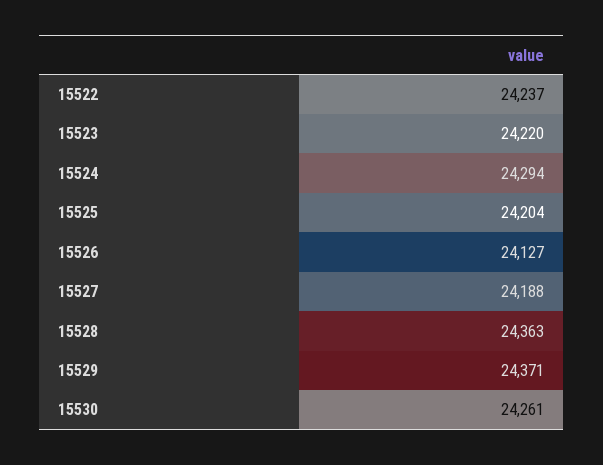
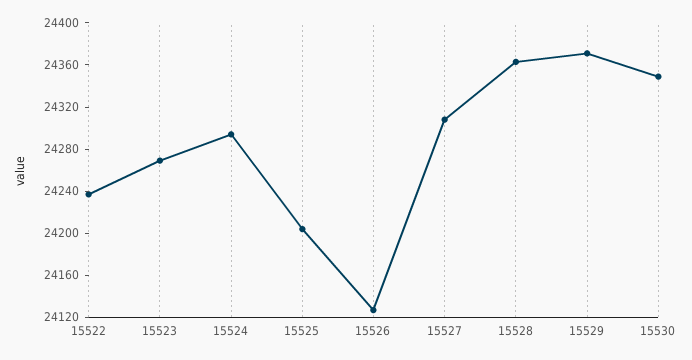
15523: 24220 -> 24270
15527: 24188 -> 24310
15530: 24261 -> 24350

